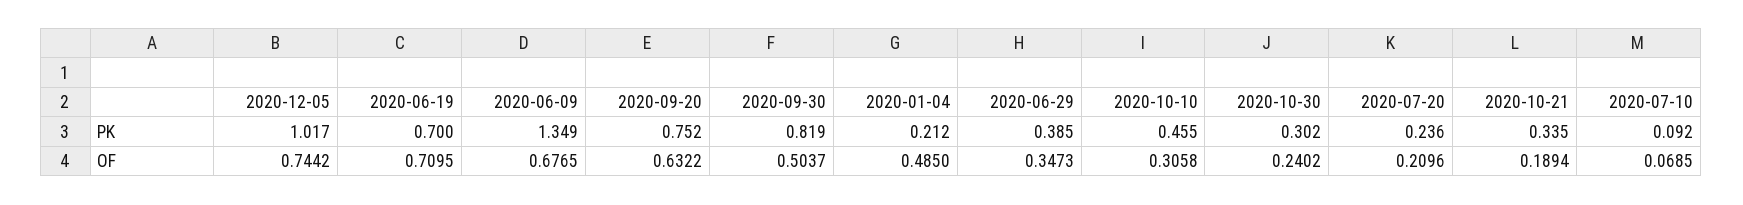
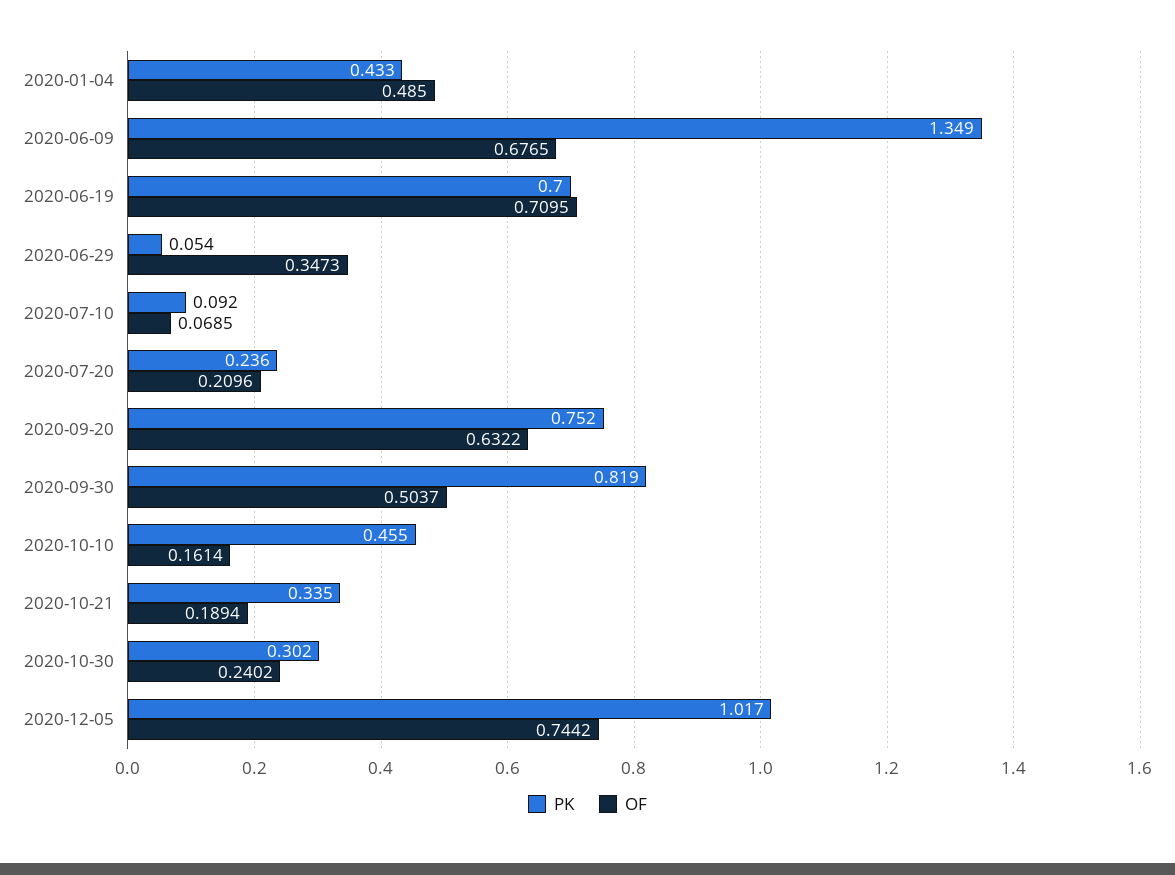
PK, 2020-01-04: 0.212 -> 0.433
PK, 2020-06-29: 0.385 -> 0.054
OF, 2020-10-10: 0.3058 -> 0.1614

